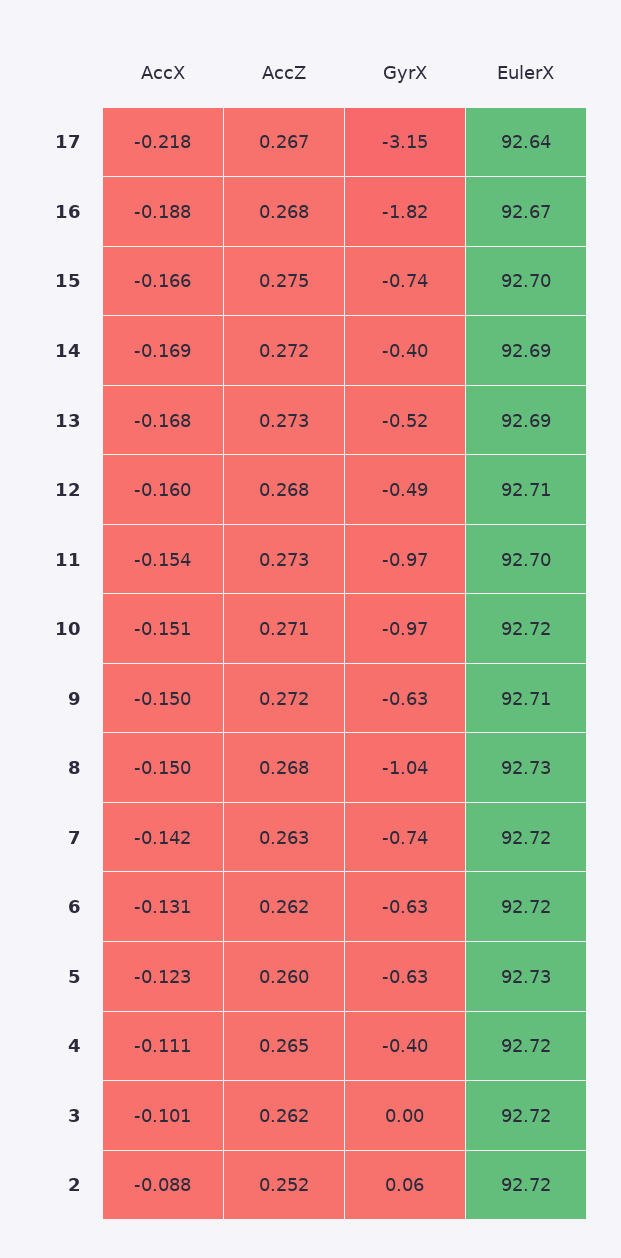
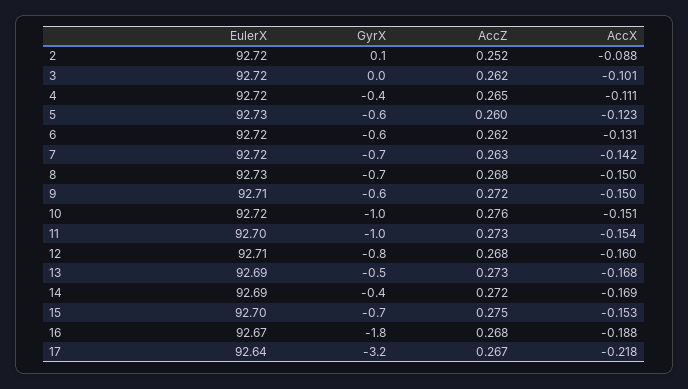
AccX, 15: -0.166 -> -0.153
GyrX, 12: -0.49 -> -0.8
AccZ, 10: 0.271 -> 0.276
GyrX, 8: -1.04 -> -0.7

